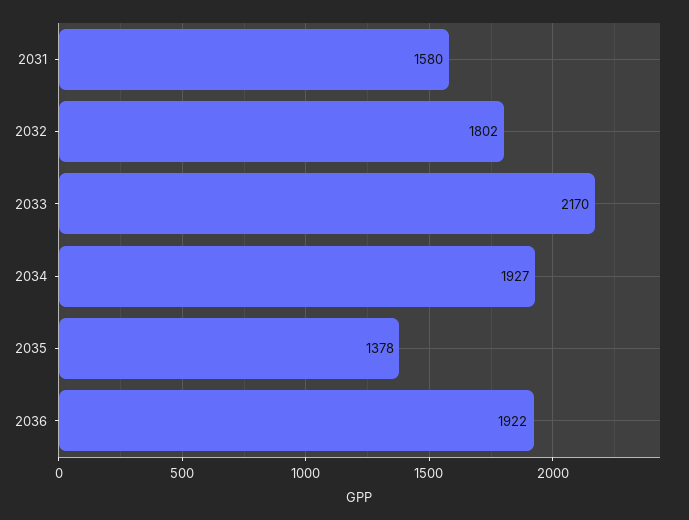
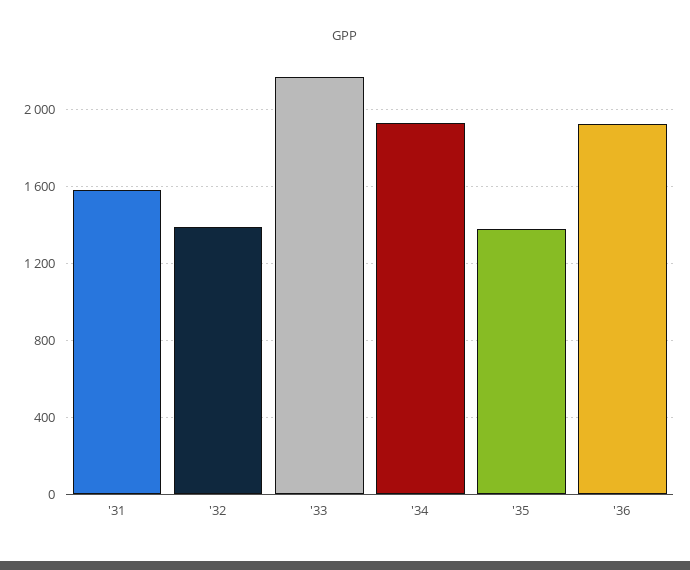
2032: 1802 -> 1400

